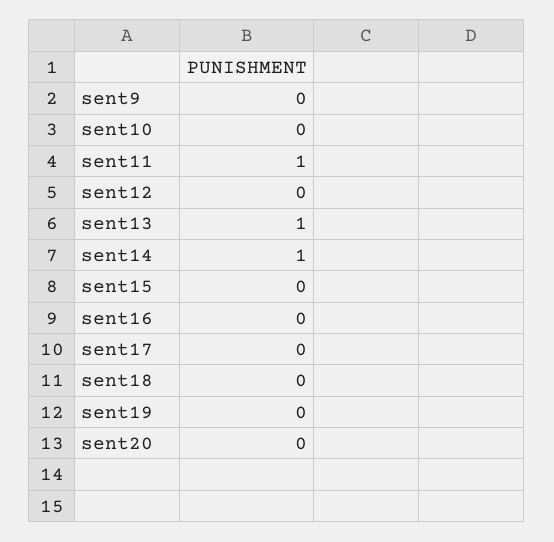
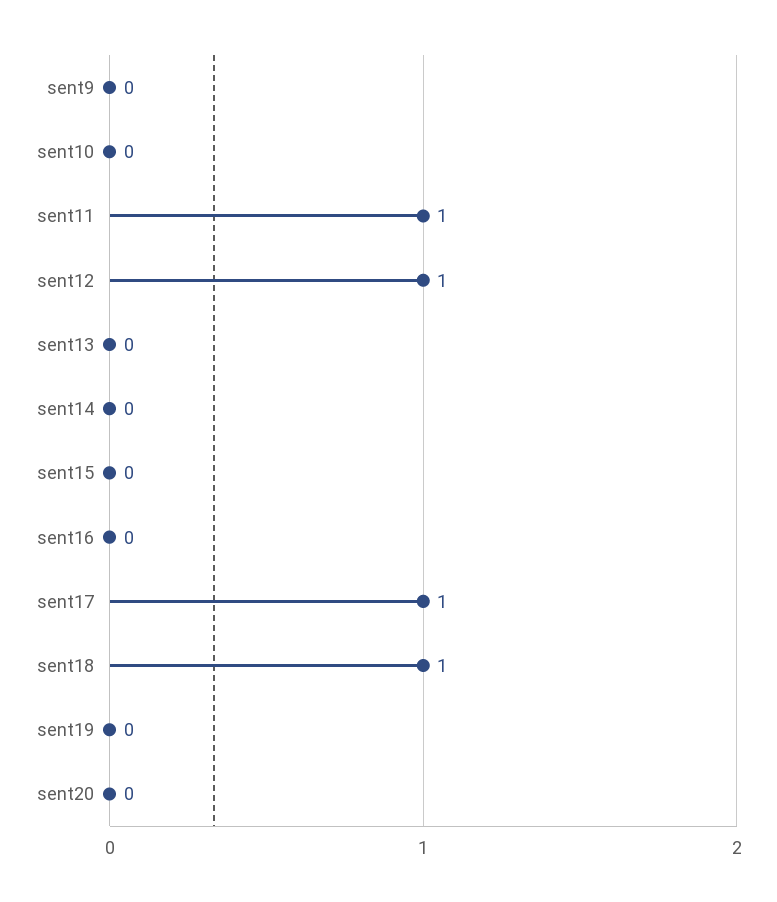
sent12: 0 -> 1
sent13: 1 -> 0
sent14: 1 -> 0
sent17: 0 -> 1
sent18: 0 -> 1

